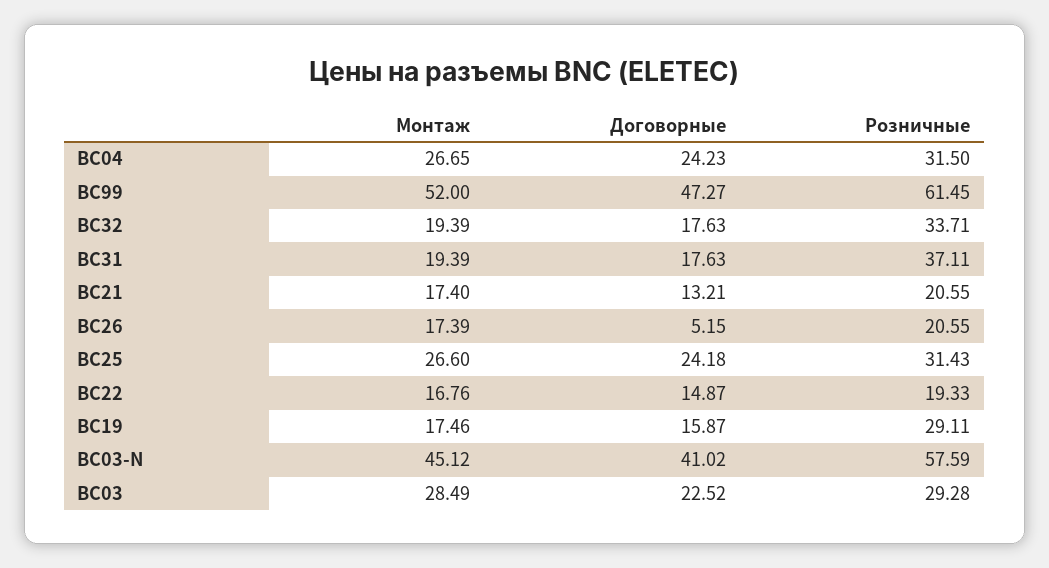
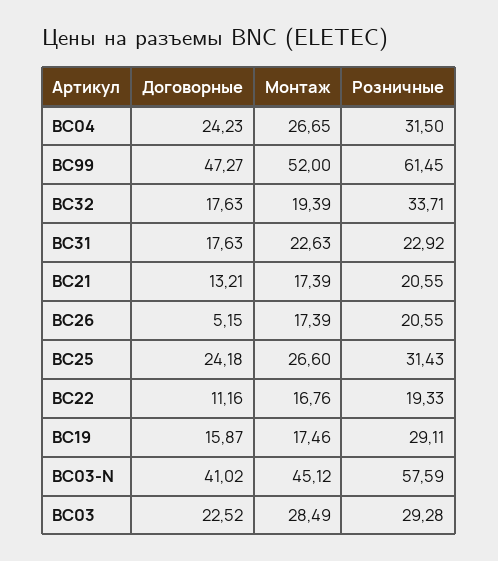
Монтаж, BC31: 19.39 -> 22.63
Розничные, BC31: 37.11 -> 22.92
Монтаж, BC21: 17.4 -> 17.39
Договорные, BC22: 14.87 -> 11.16

